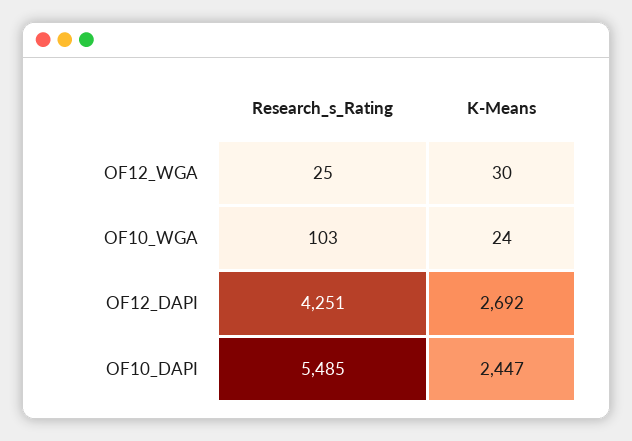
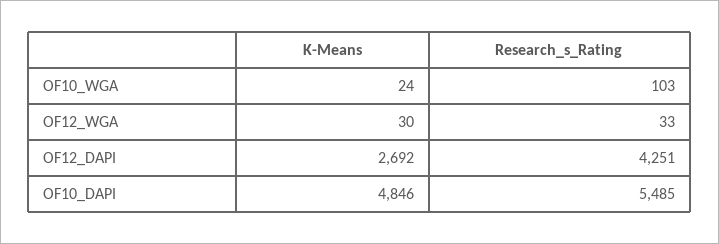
Research_s_Rating, OF12_WGA: 25 -> 33
K-Means, OF10_DAPI: 2447 -> 4846

